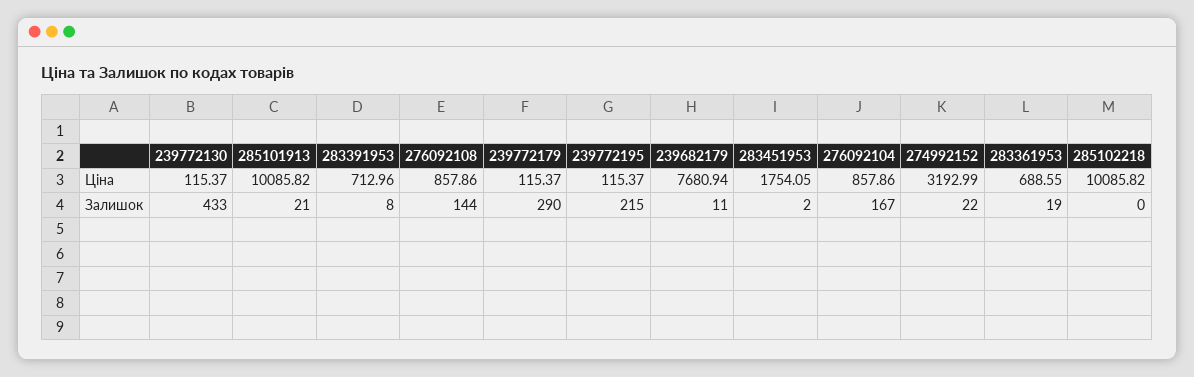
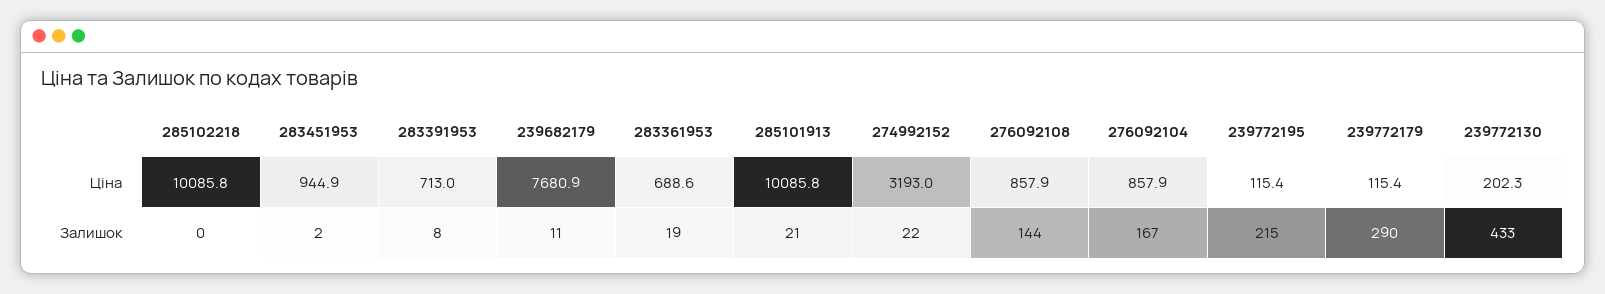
239772130, Ціна: 115.37 -> 202.3
283451953, Ціна: 1754.05 -> 944.9

